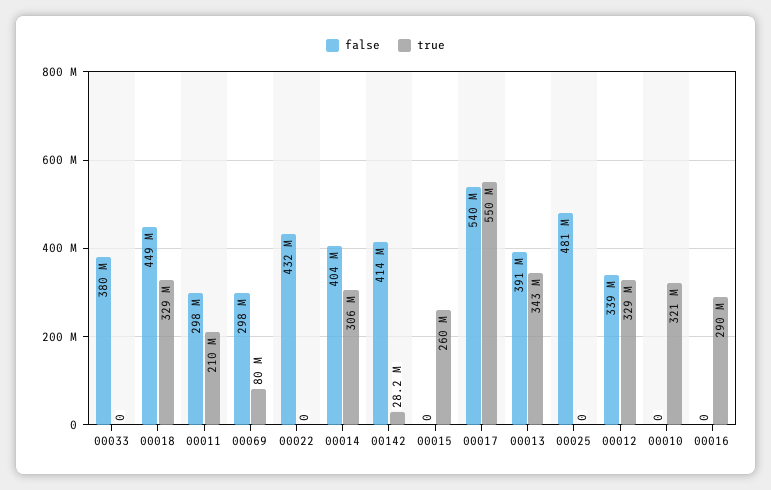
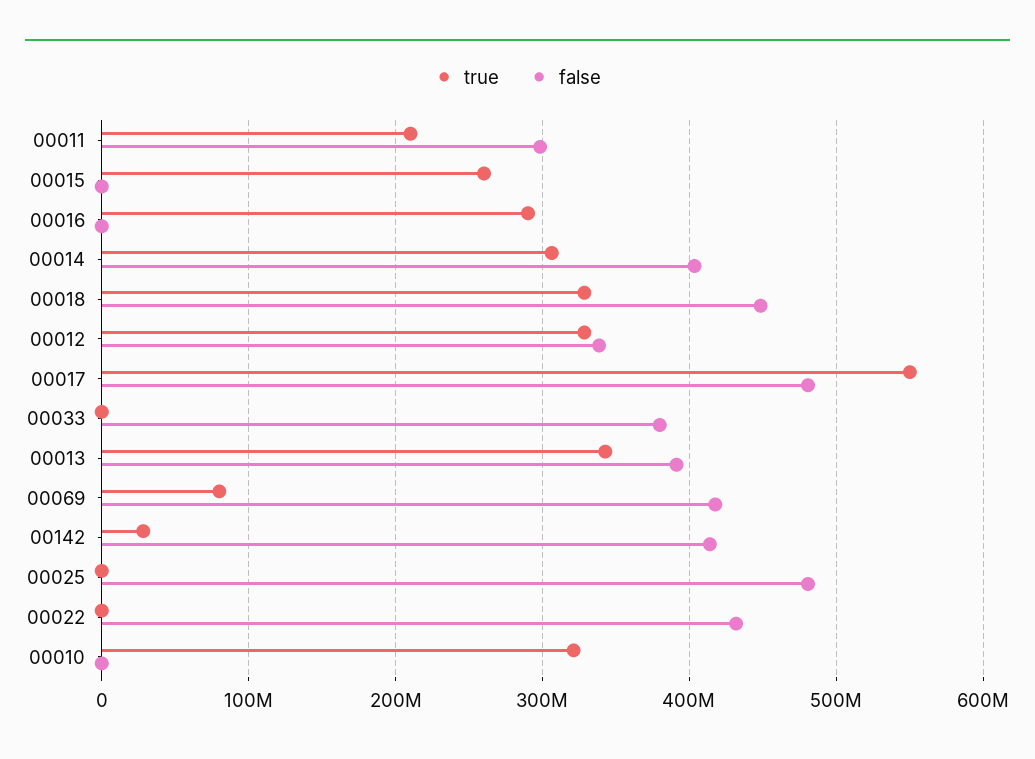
false, 00069: 298000000 -> 420000000
false, 00017: 540000000 -> 480000000

